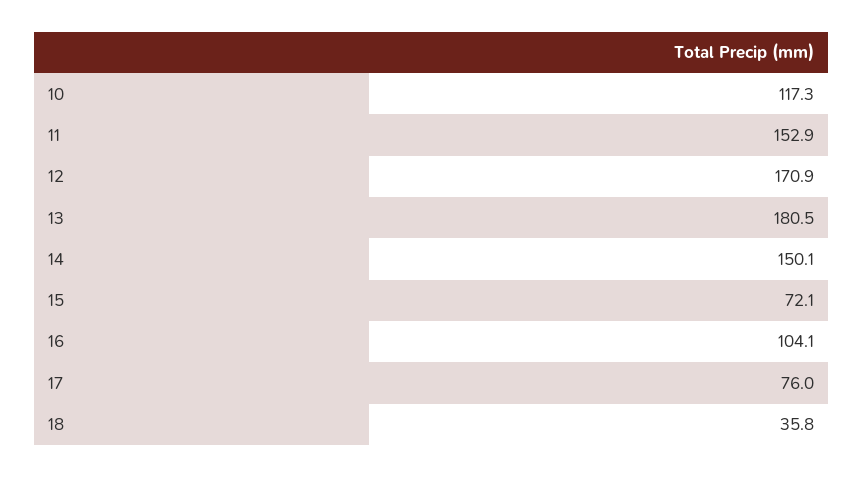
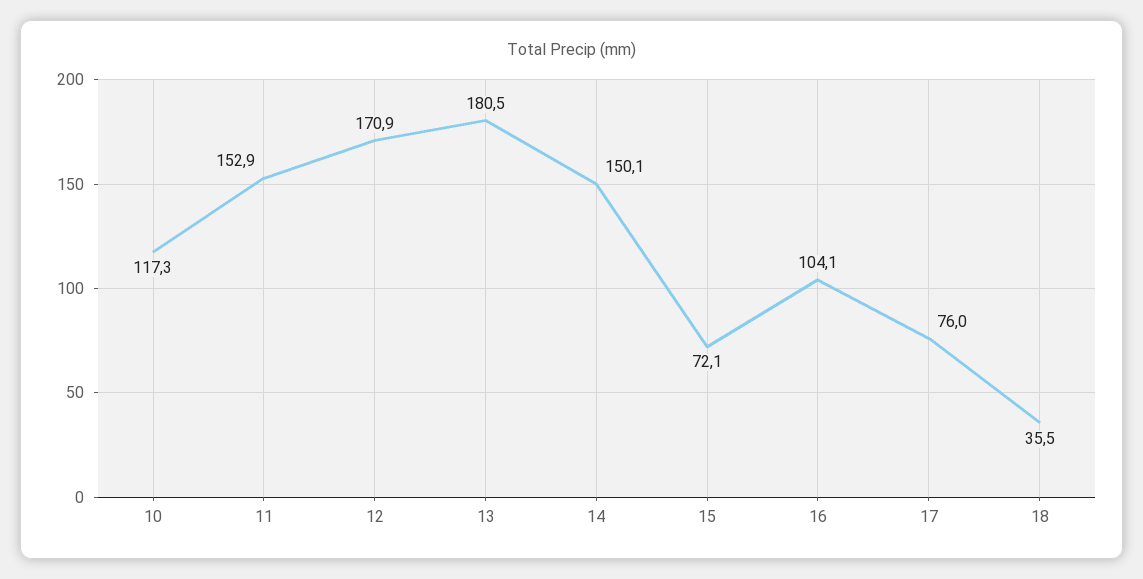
18: 35.8 -> 35.5

